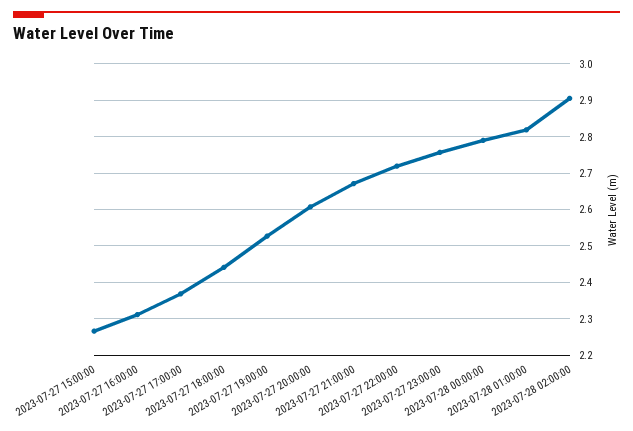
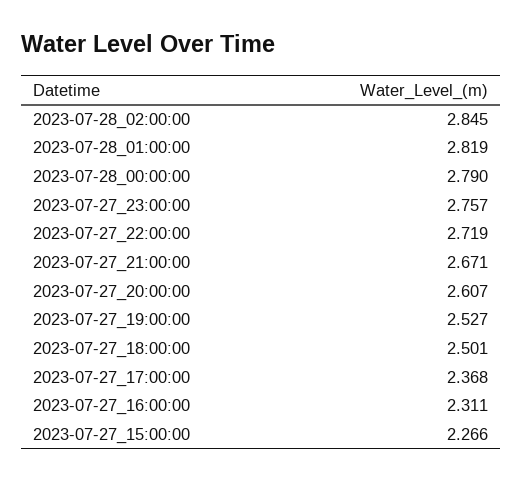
2023-07-27 18:00:00: 2.44 -> 2.501
2023-07-28 02:00:00: 2.9 -> 2.845

